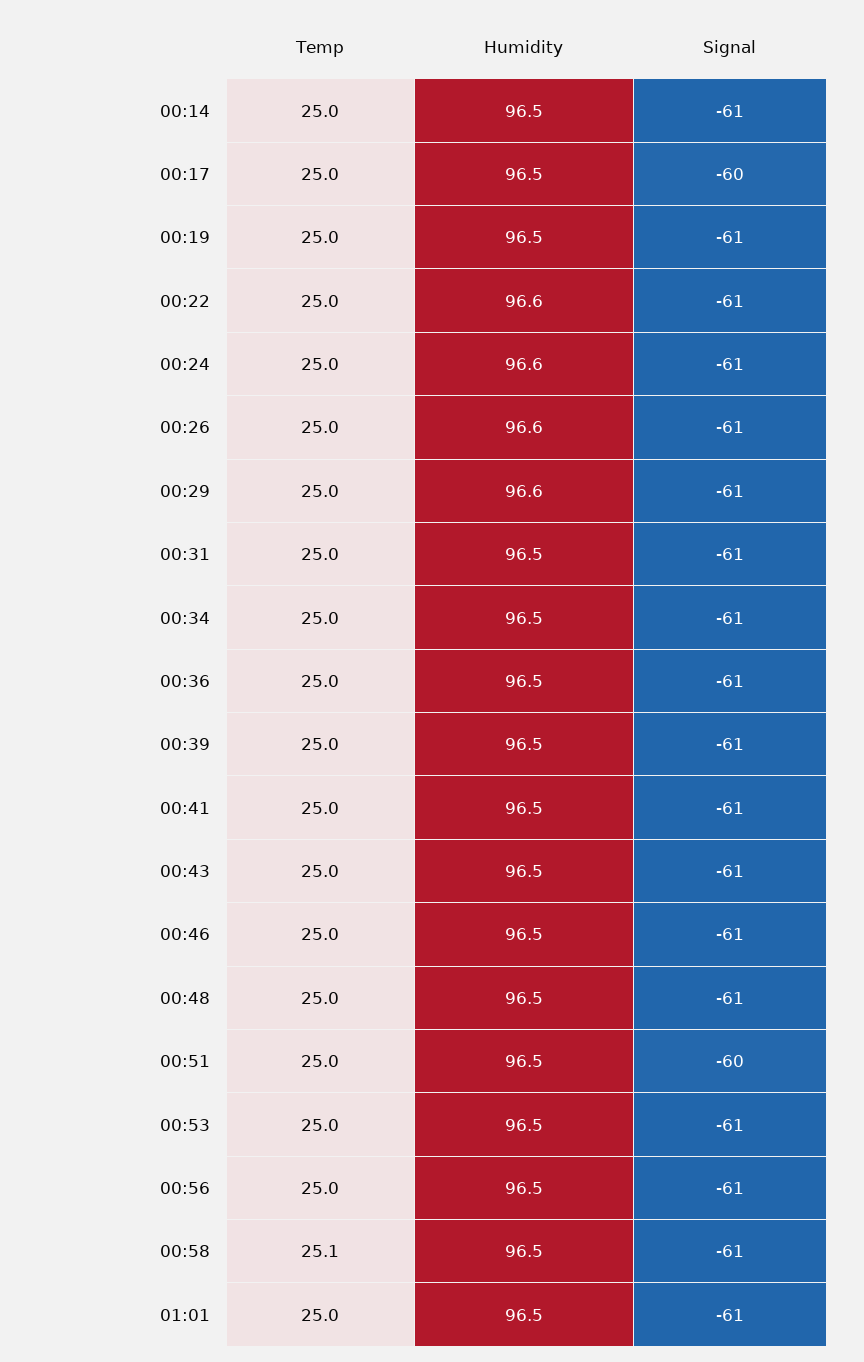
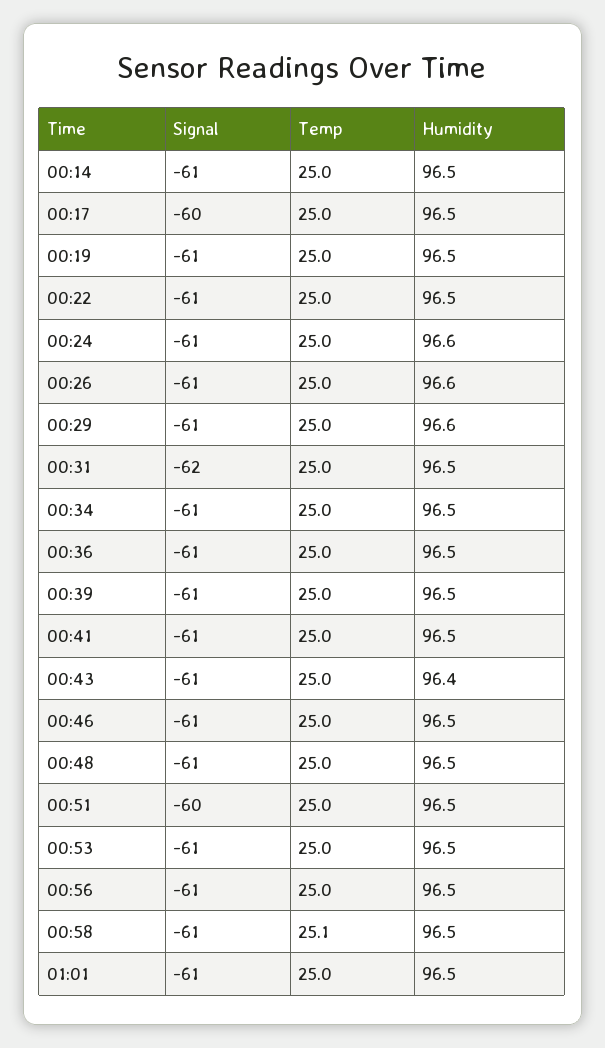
Humidity, 00:22: 96.6 -> 96.5
Signal, 00:31: -61 -> -62
Humidity, 00:43: 96.5 -> 96.4

